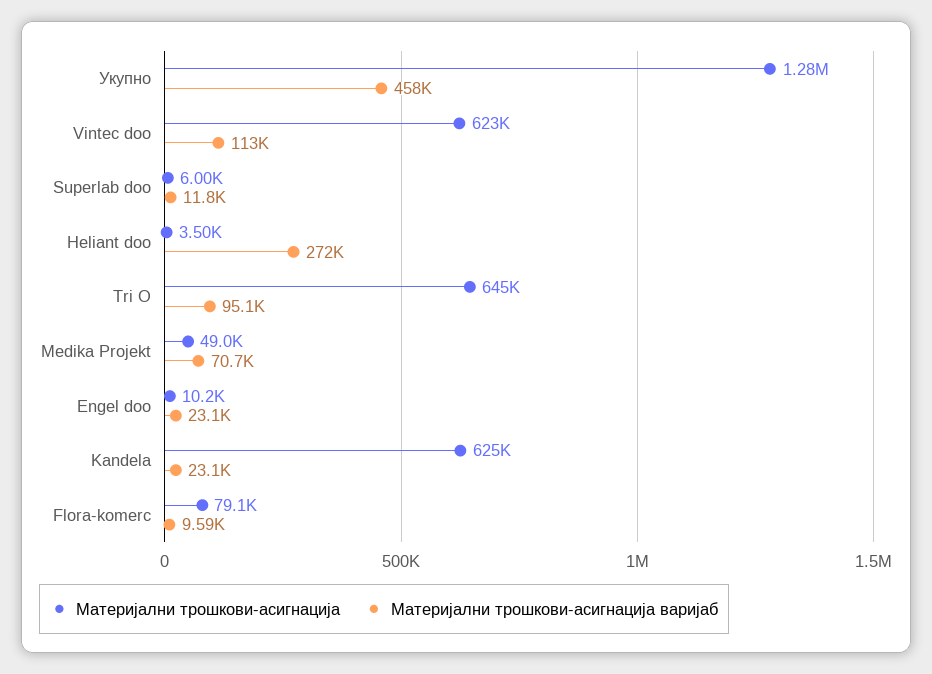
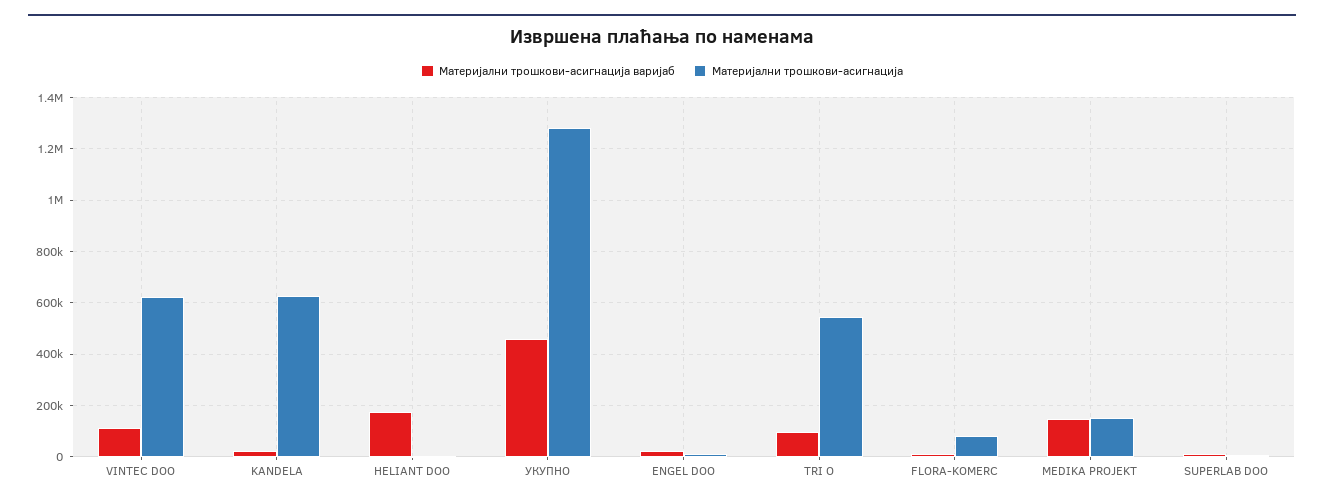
Материјални трошкови-асигнација варијаб, Heliant doo: 272000 -> 175000
Материјални трошкови-асигнација, Tri O: 645000 -> 550000
Материјални трошкови-асигнација, Medika Projekt: 49000 -> 150000
Материјални трошкови-асигнација варијаб, Medika Projekt: 70700 -> 150000

